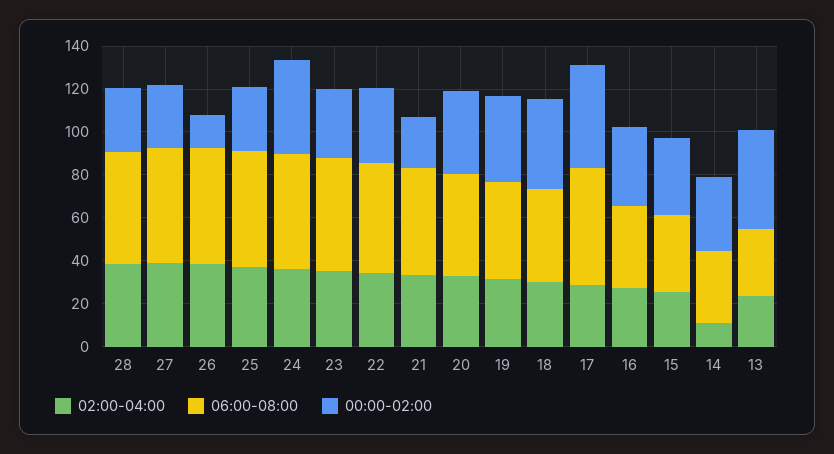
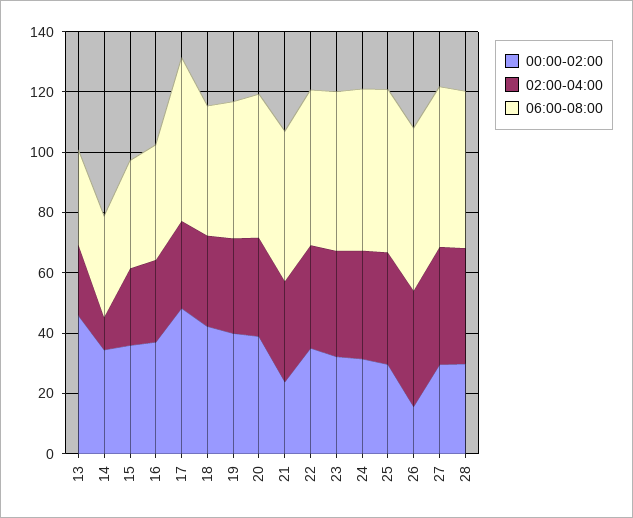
00:00-02:00, 24: 45 -> 30

